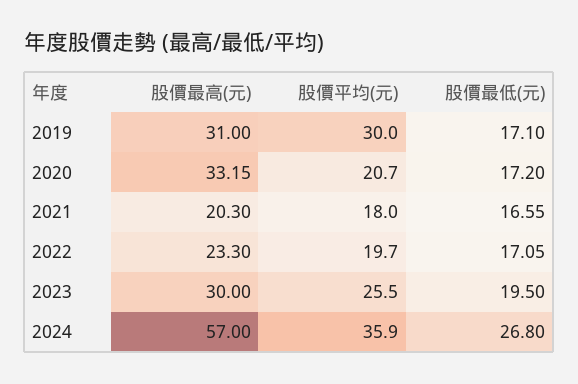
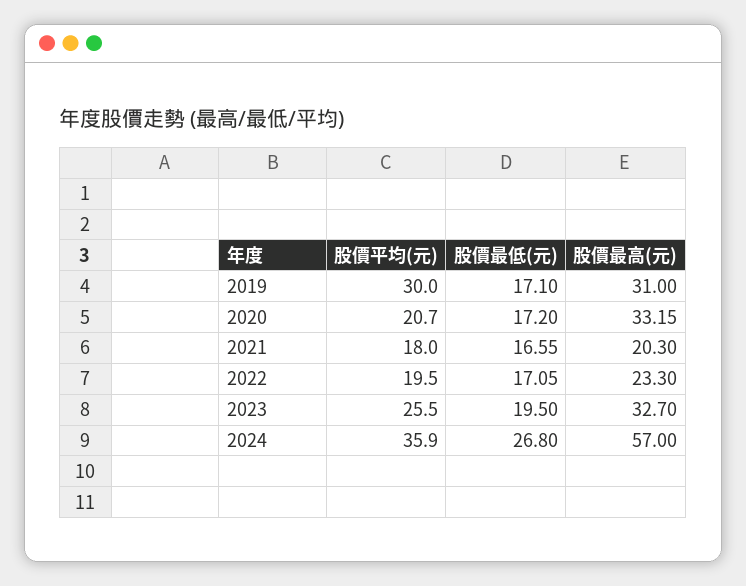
股價平均(元), 2022: 19.7 -> 19.5
股價最高(元), 2023: 30 -> 32.7

